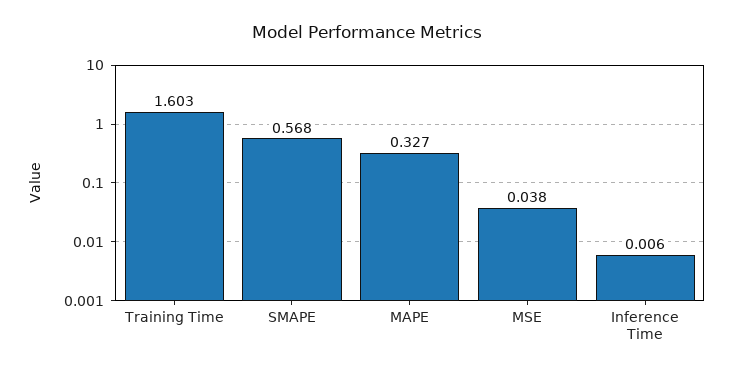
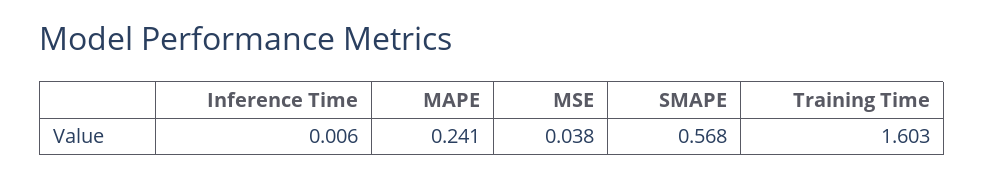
MAPE: 0.327 -> 0.241

